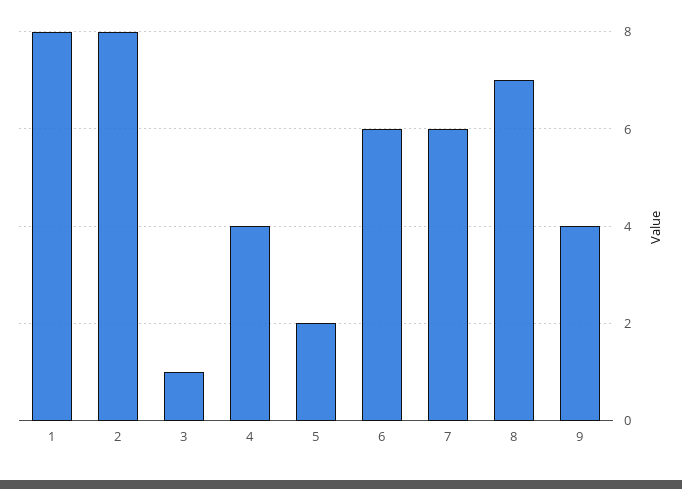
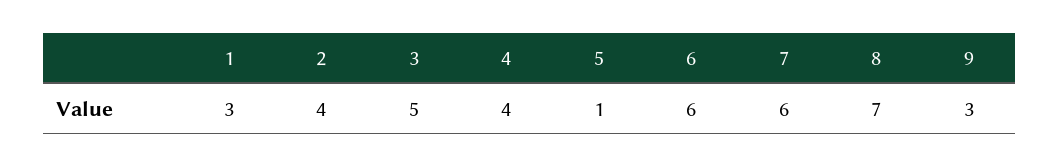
1: 8 -> 3
2: 8 -> 4
3: 1 -> 5
5: 2 -> 1
9: 4 -> 3

